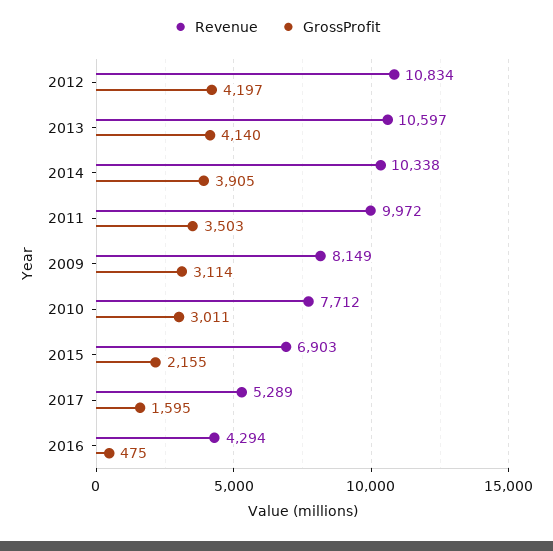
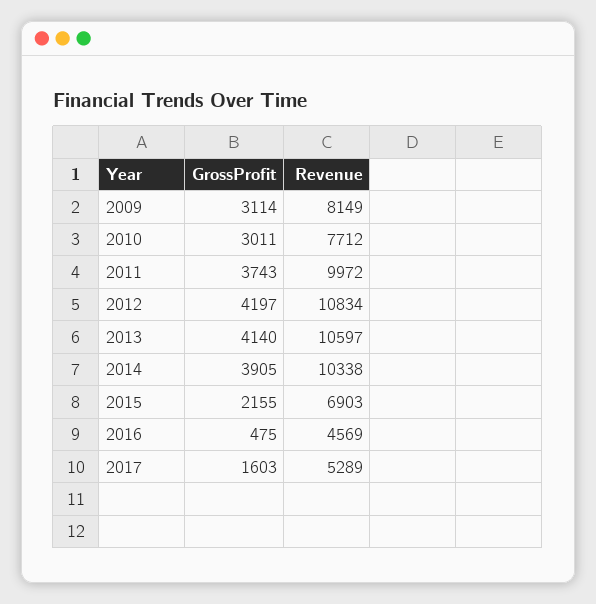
GrossProfit, 2011: 3503 -> 3743
GrossProfit, 2017: 1595 -> 1603
Revenue, 2016: 4294 -> 4569

